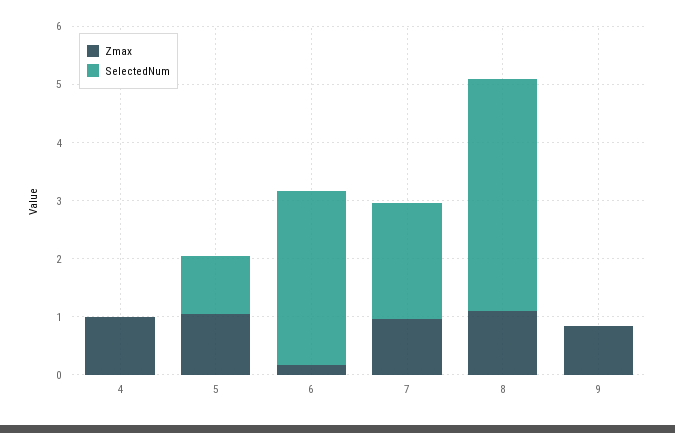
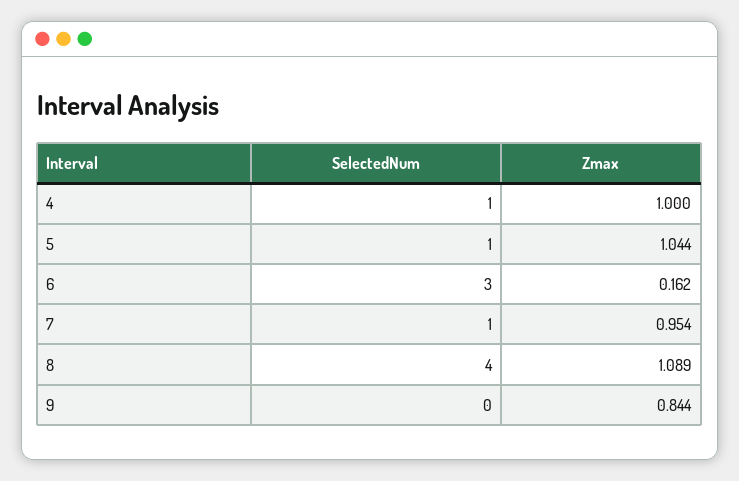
SelectedNum, 4: 0 -> 1
SelectedNum, 7: 2 -> 1

